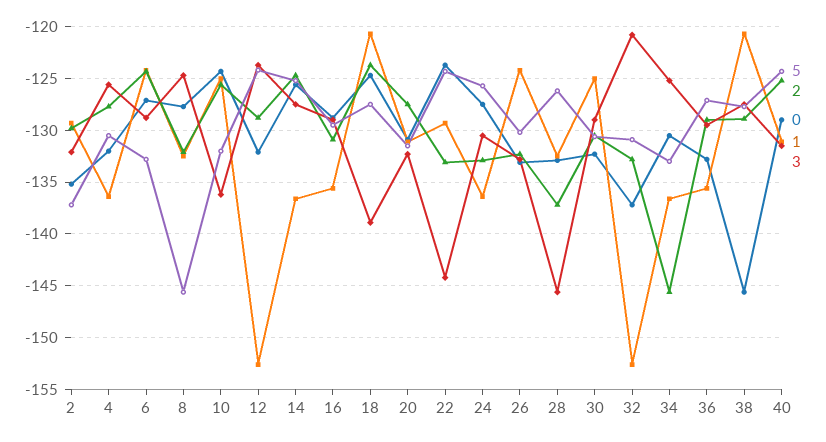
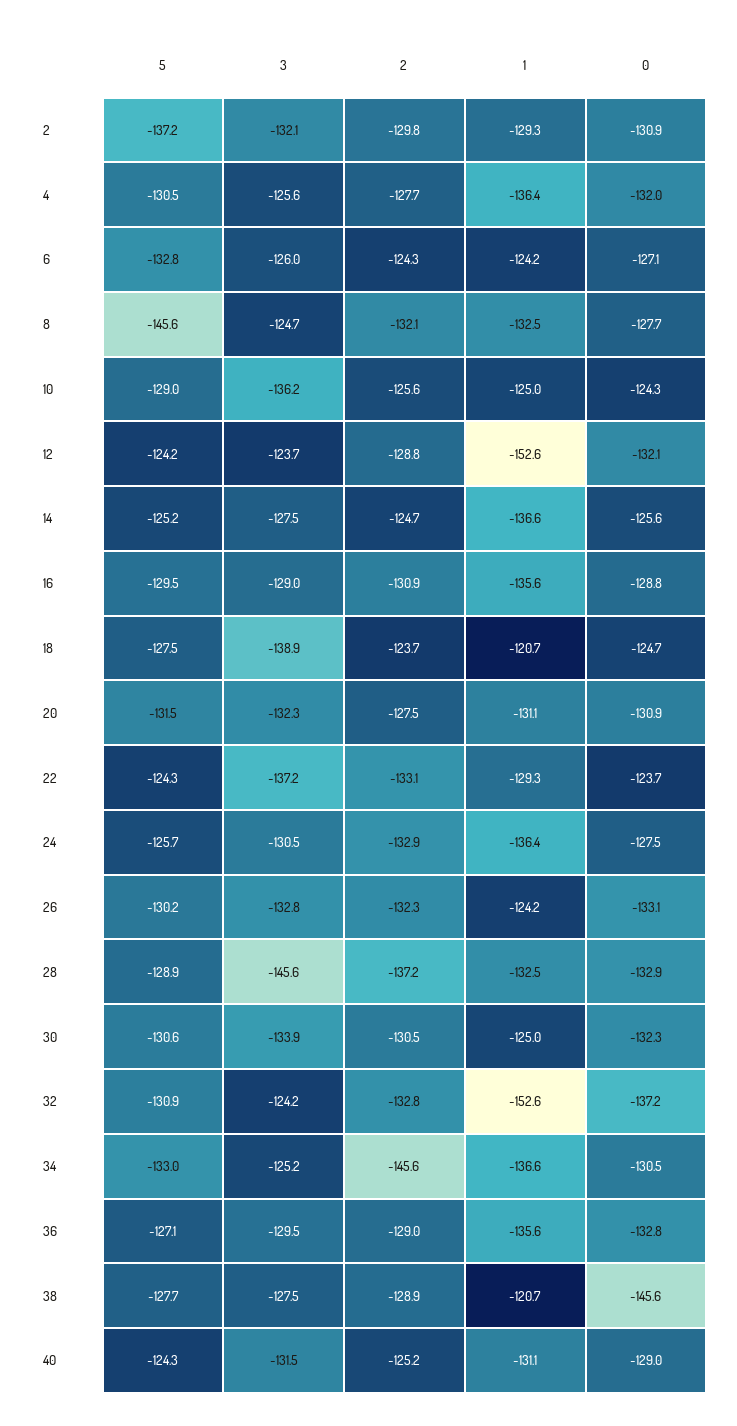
0, 2: -135 -> -130.9
3, 6: -129 -> -126
5, 10: -132 -> -129
3, 22: -144 -> -137.2
5, 28: -126 -> -128.9
3, 30: -129 -> -133.9
3, 32: -121 -> -124.2

